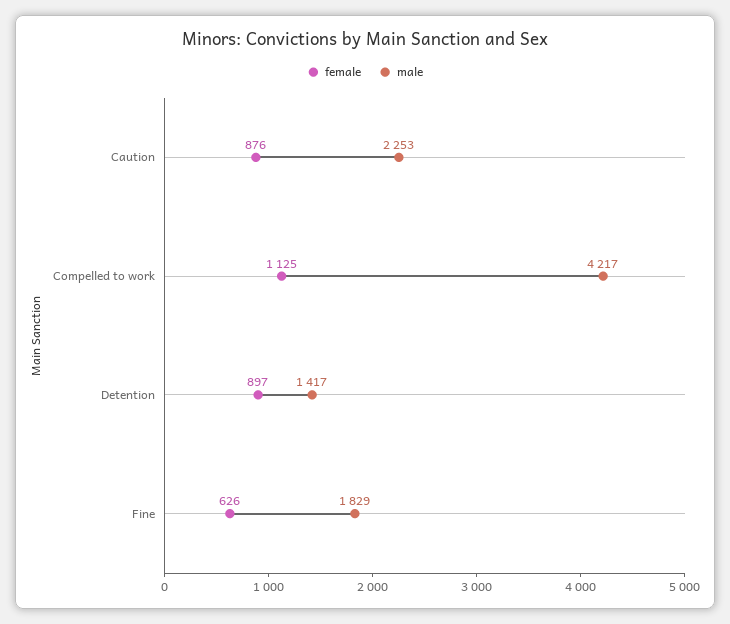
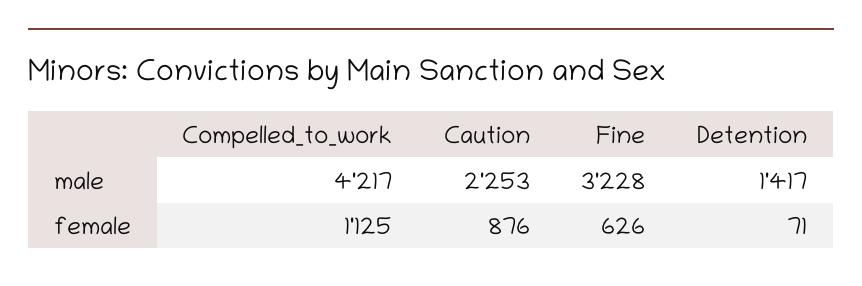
female, Detention: 897 -> 71
male, Fine: 1829 -> 3228

